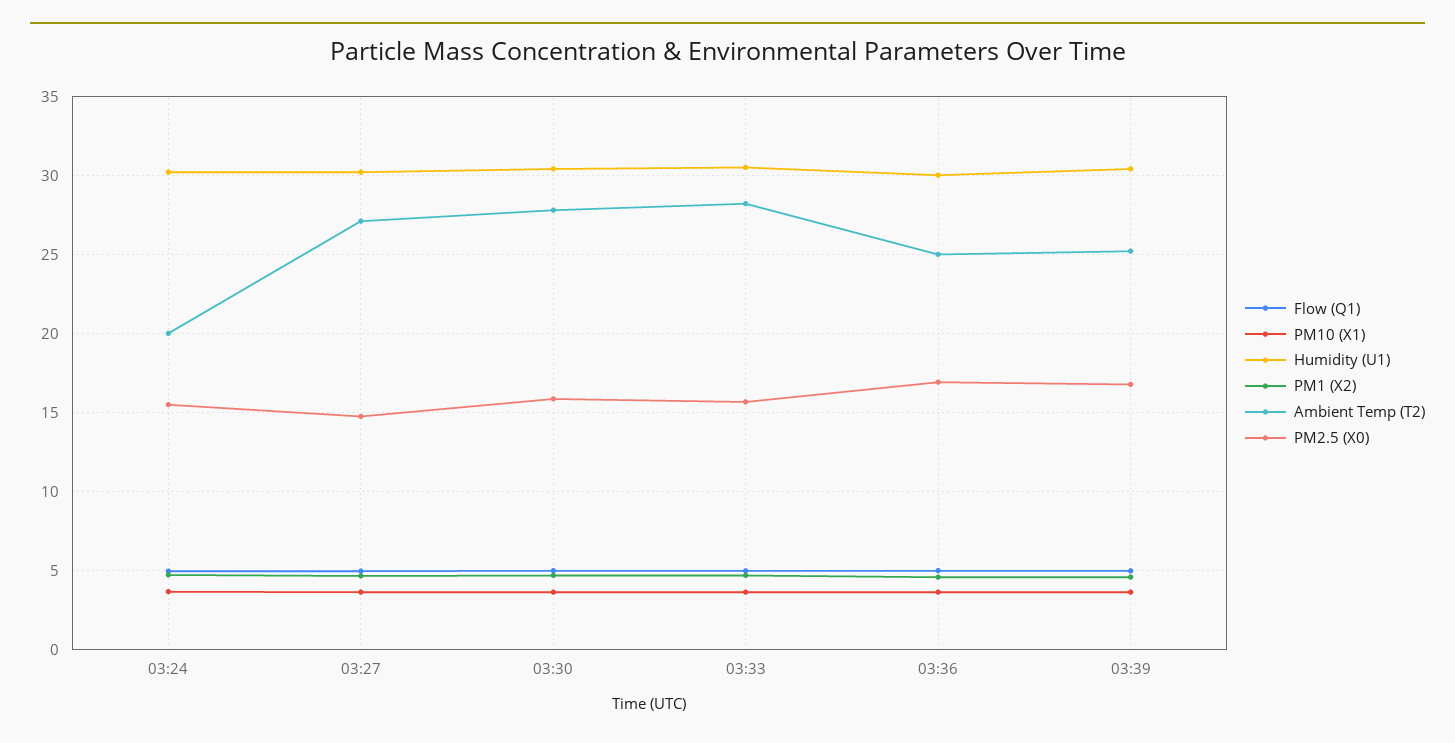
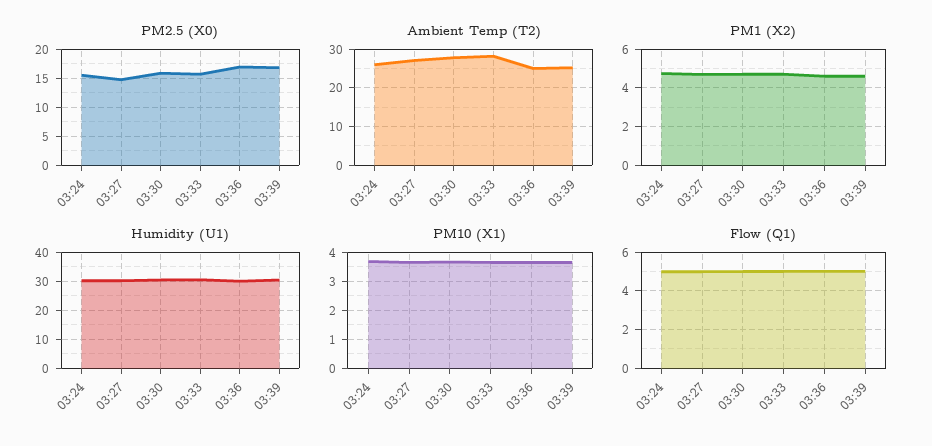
Ambient Temp (T2), 03:24: 20 -> 26

